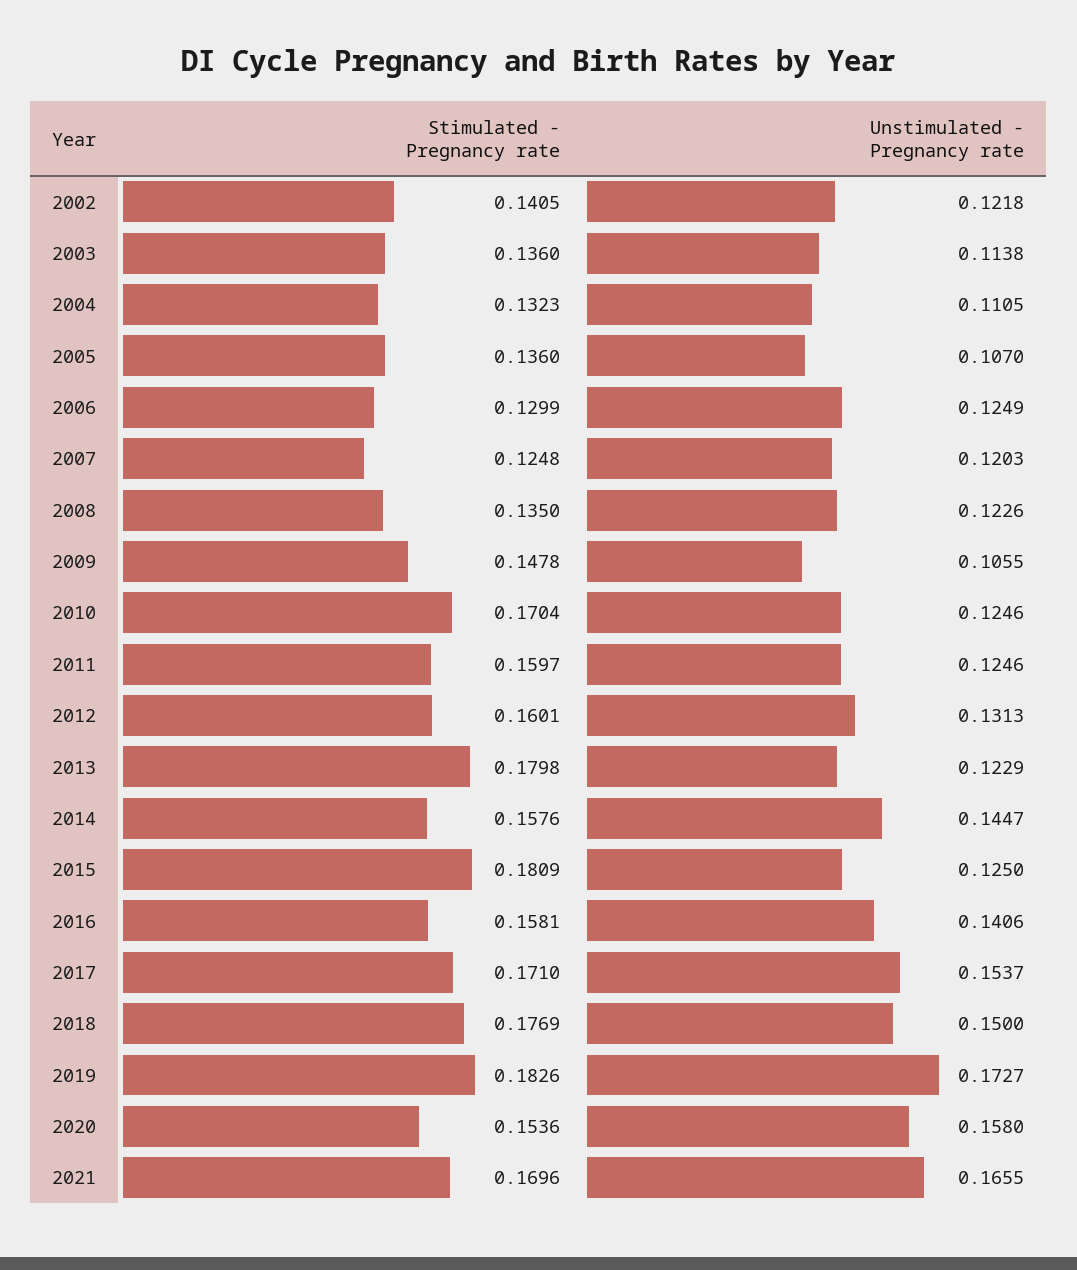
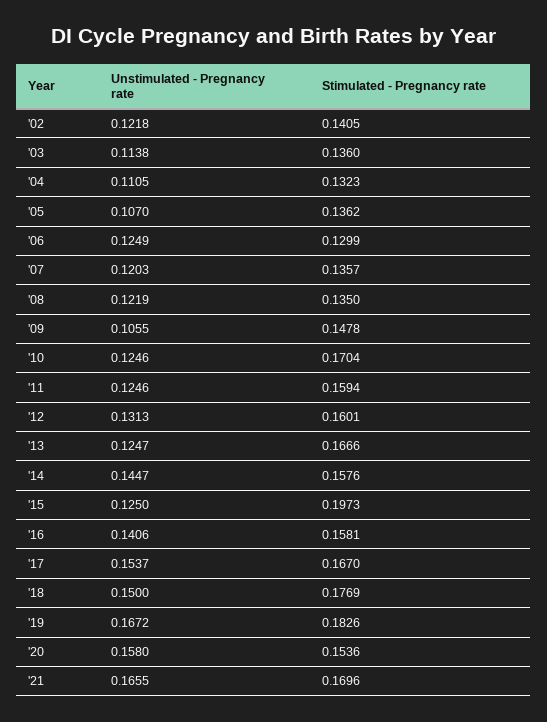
Stimulated - Pregnancy rate, 2005: 0.136 -> 0.1362
Stimulated - Pregnancy rate, 2007: 0.1248 -> 0.1357
Unstimulated - Pregnancy rate, 2008: 0.1226 -> 0.1219
Stimulated - Pregnancy rate, 2011: 0.1597 -> 0.1594
Stimulated - Pregnancy rate, 2013: 0.1798 -> 0.1666
Unstimulated - Pregnancy rate, 2013: 0.1229 -> 0.1247
Stimulated - Pregnancy rate, 2015: 0.1809 -> 0.1973
Stimulated - Pregnancy rate, 2017: 0.171 -> 0.167
Unstimulated - Pregnancy rate, 2019: 0.1727 -> 0.1672

